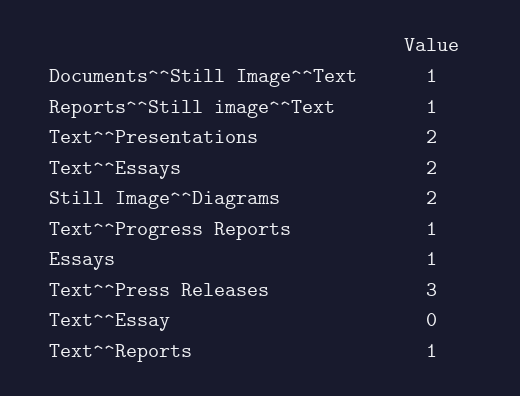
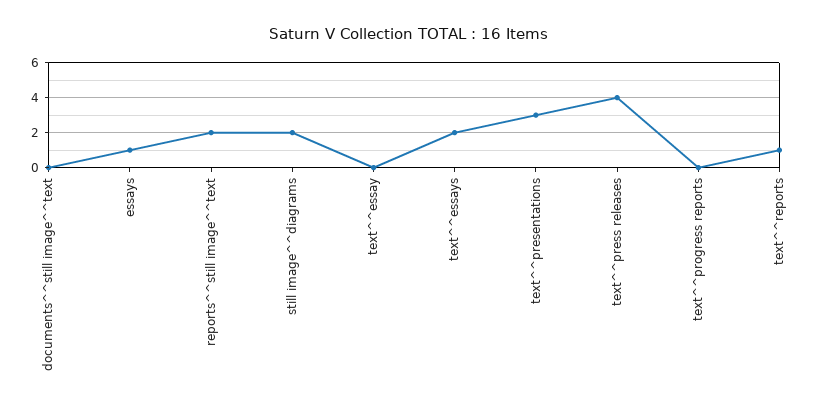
Documents^^Still Image^^Text: 1 -> 0
Reports^^Still image^^Text: 1 -> 2
Text^^Presentations: 2 -> 3
Text^^Progress Reports: 1 -> 0
Text^^Press Releases: 3 -> 4

